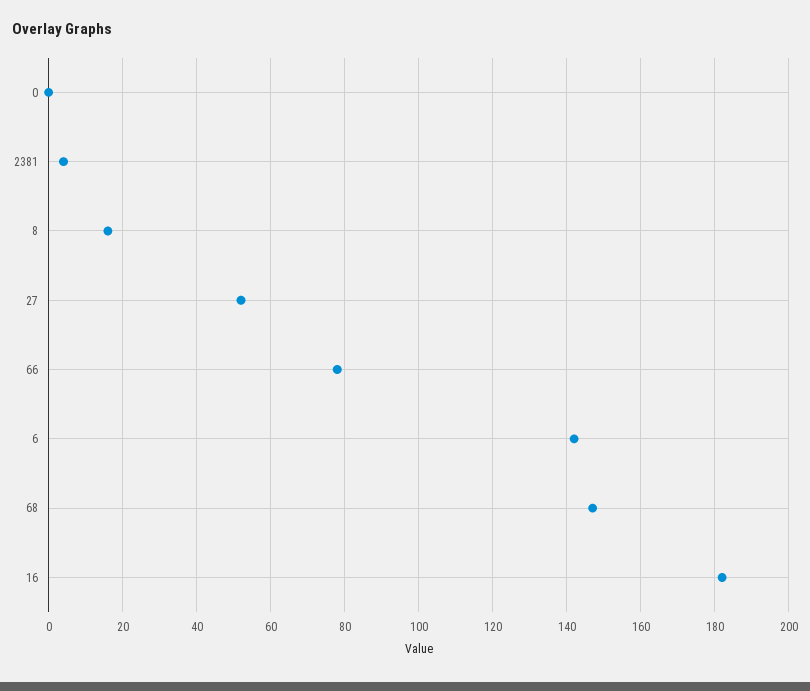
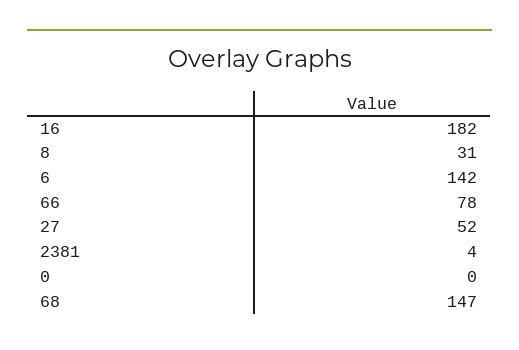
8: 15 -> 31

